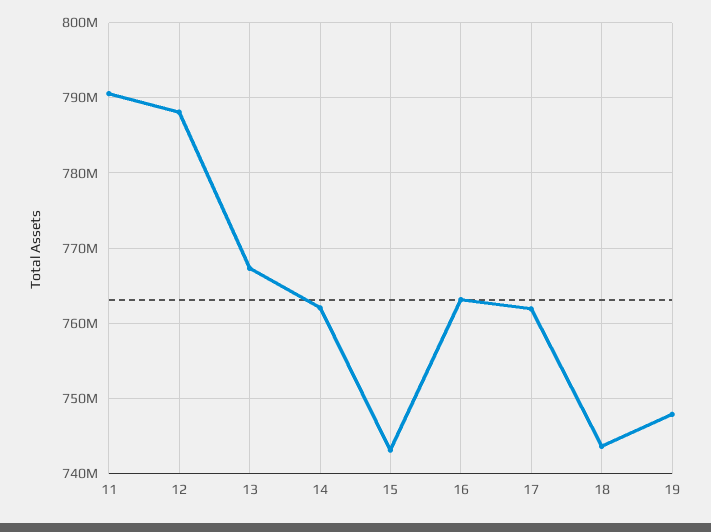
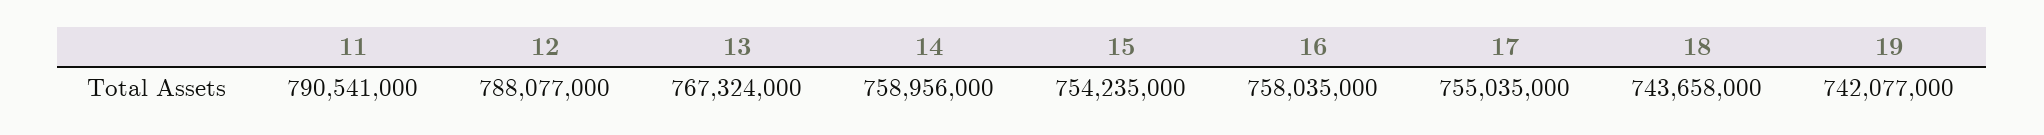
14: 762000000 -> 758956000
15: 743000000 -> 754235000
16: 763000000 -> 758035000
17: 762000000 -> 755035000
19: 748000000 -> 742077000

